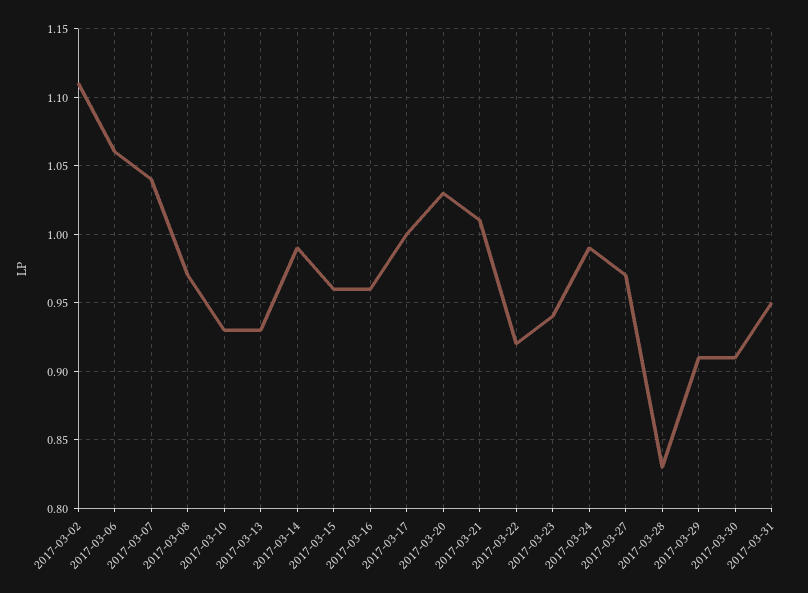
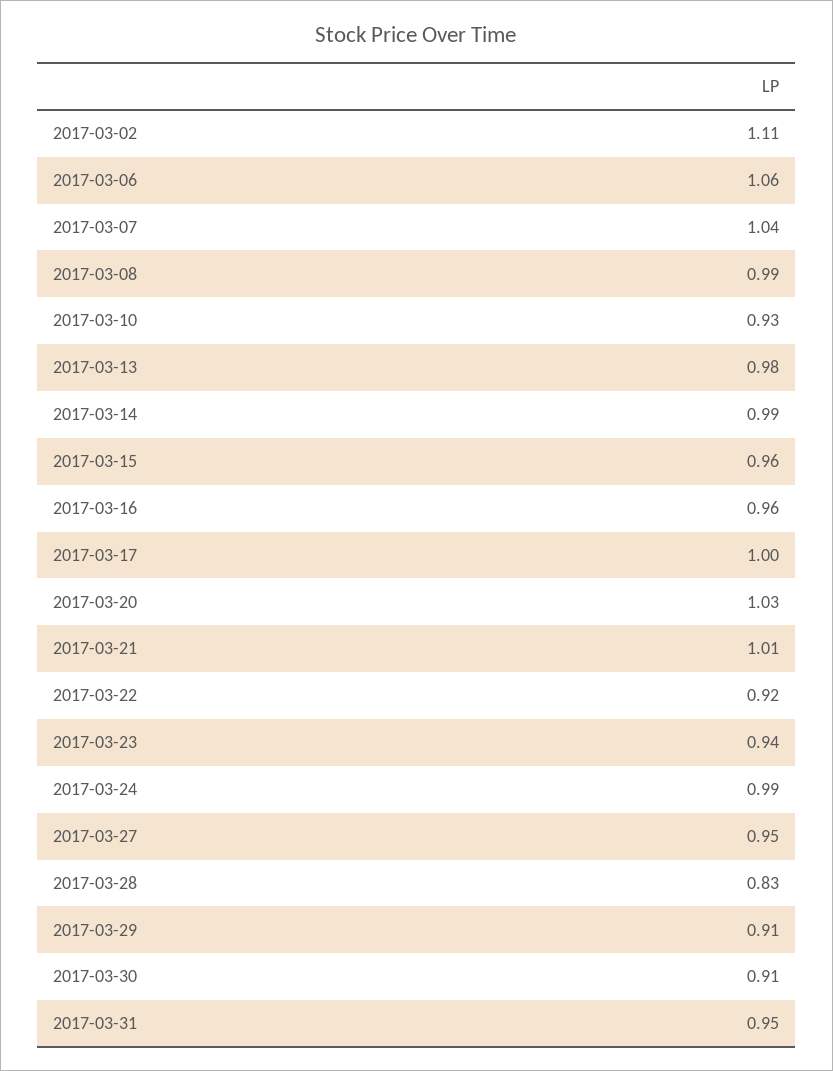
2017-03-08: 0.97 -> 0.99
2017-03-13: 0.93 -> 0.98
2017-03-27: 0.97 -> 0.95

